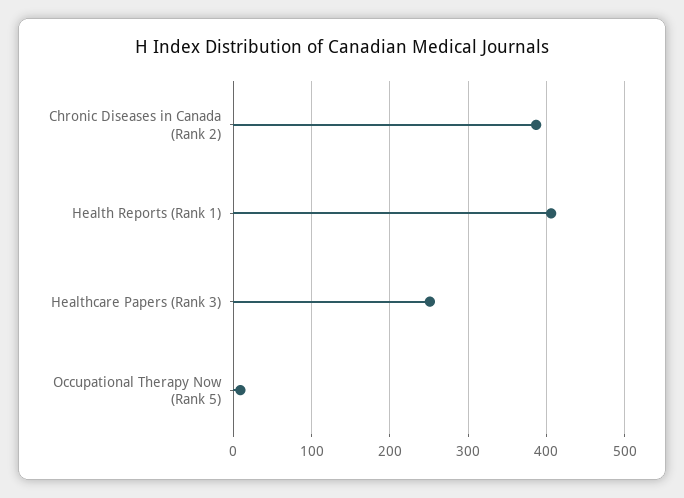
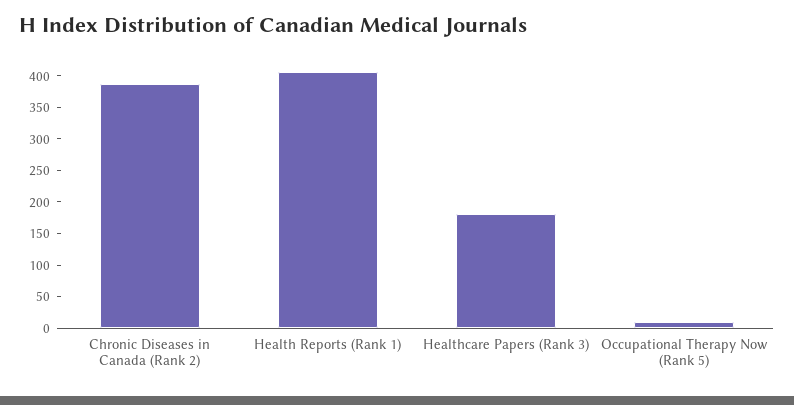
Healthcare Papers (Rank 3): 250 -> 175

